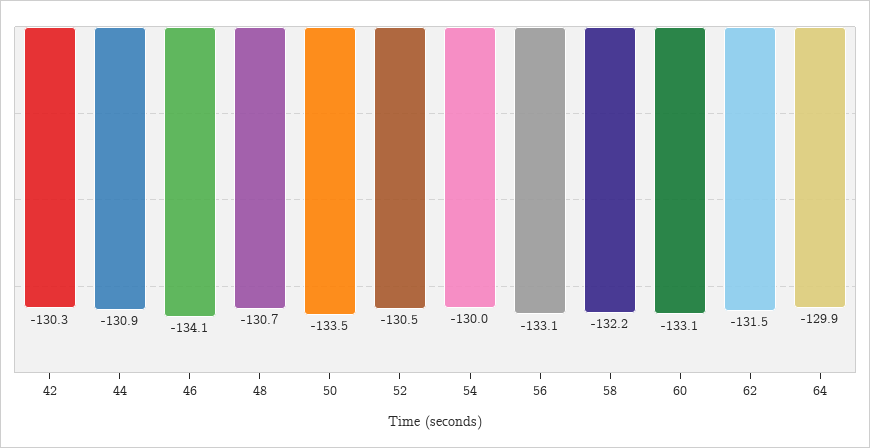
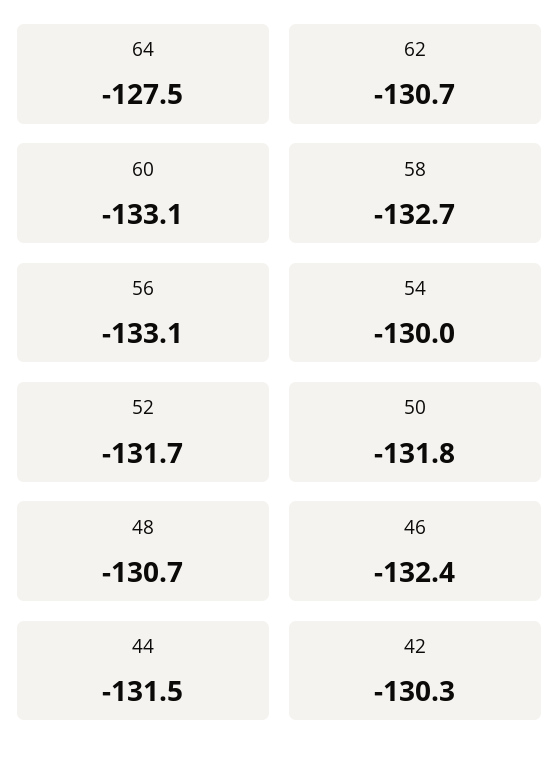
44: -130.9 -> -131.5
46: -134.1 -> -132.4
50: -133.5 -> -131.8
52: -130.5 -> -131.7
58: -132.2 -> -132.7
62: -131.5 -> -130.7
64: -129.9 -> -127.5

